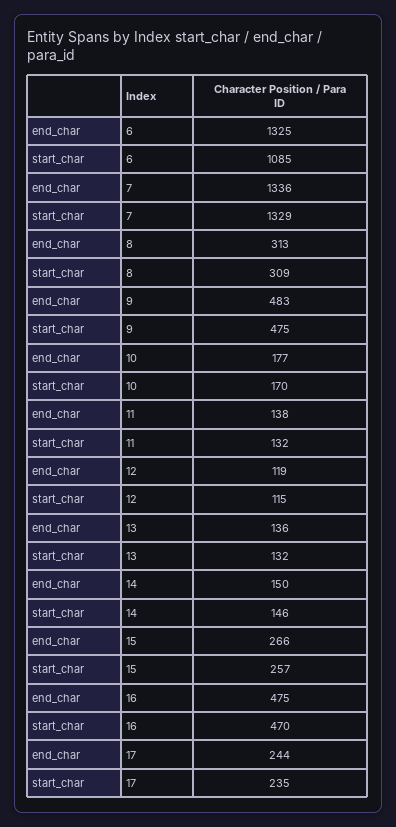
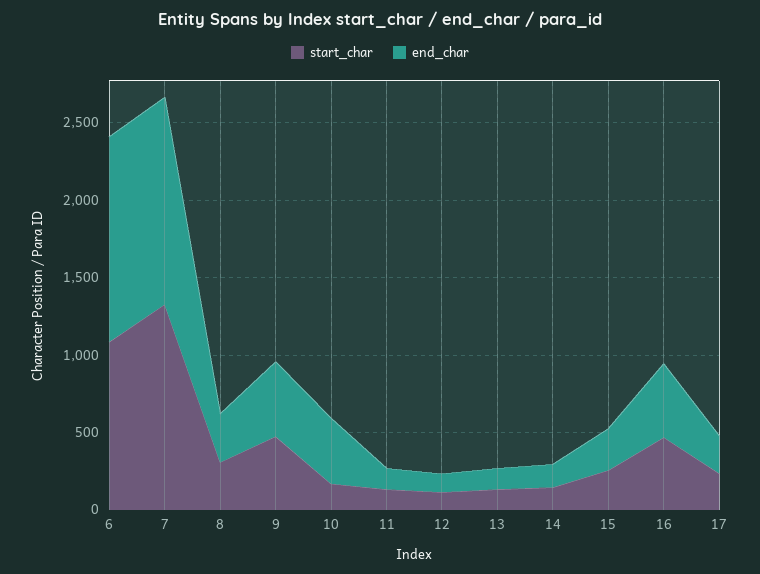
end_char, 10: 177 -> 400

